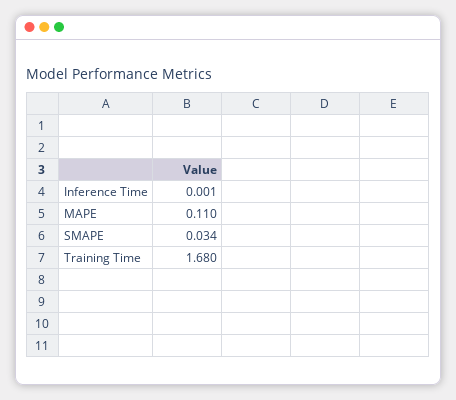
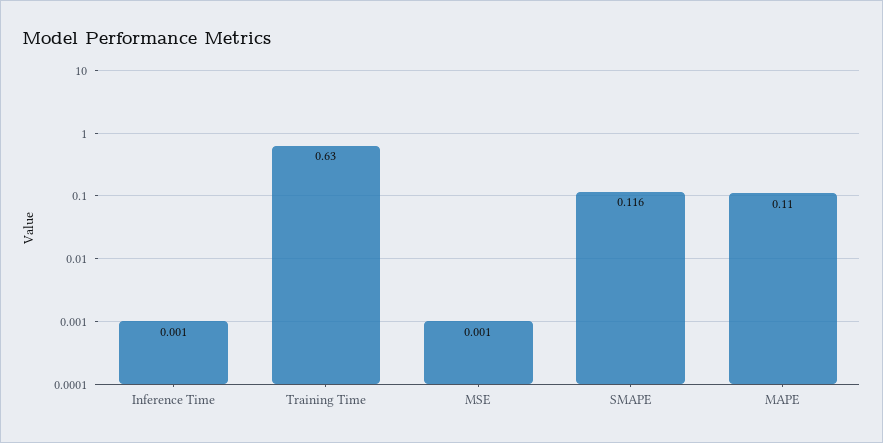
SMAPE: 0.034 -> 0.116
Training Time: 1.68 -> 0.63
MSE: none -> 0.001

